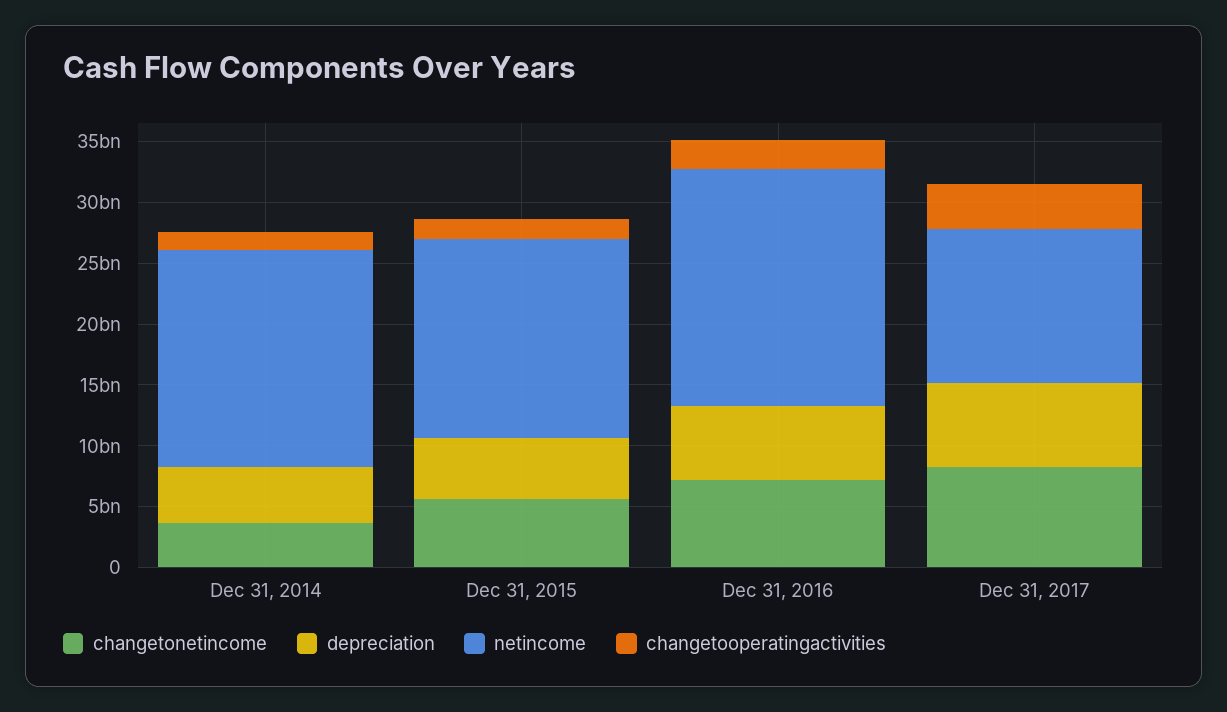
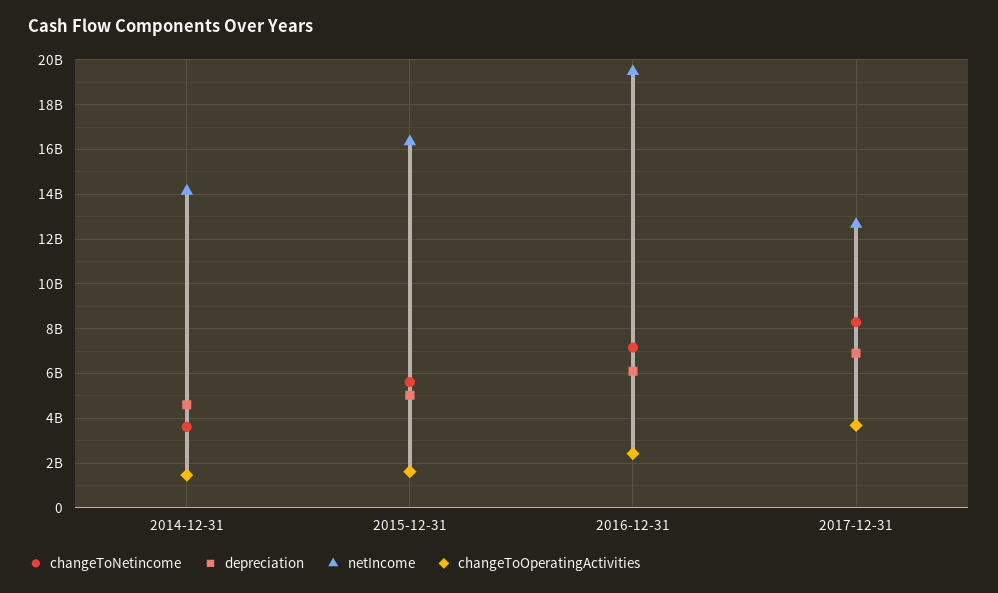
netincome, Dec 31, 2014: 18000000000 -> 14000000000

